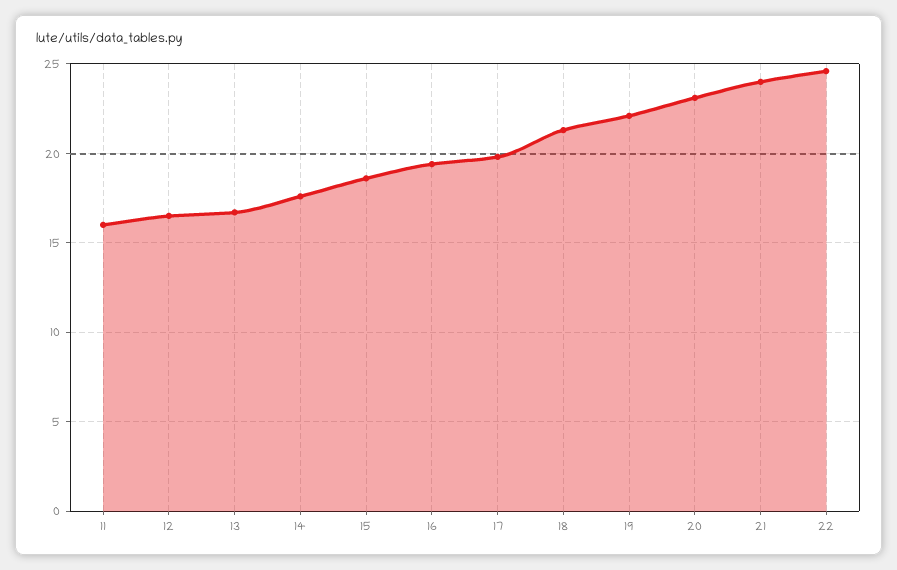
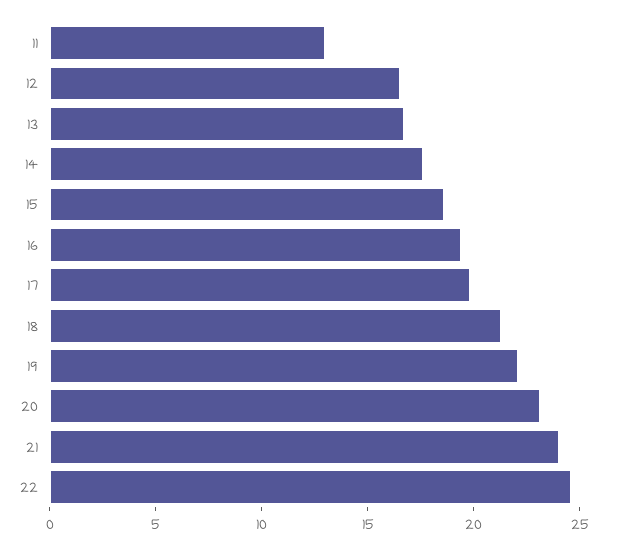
11: 16 -> 13

